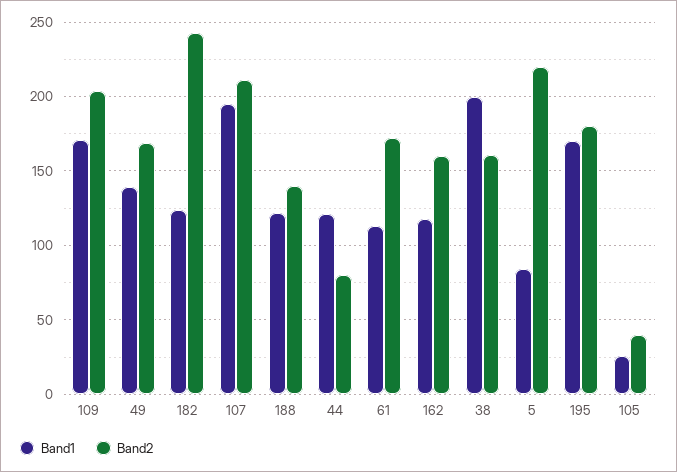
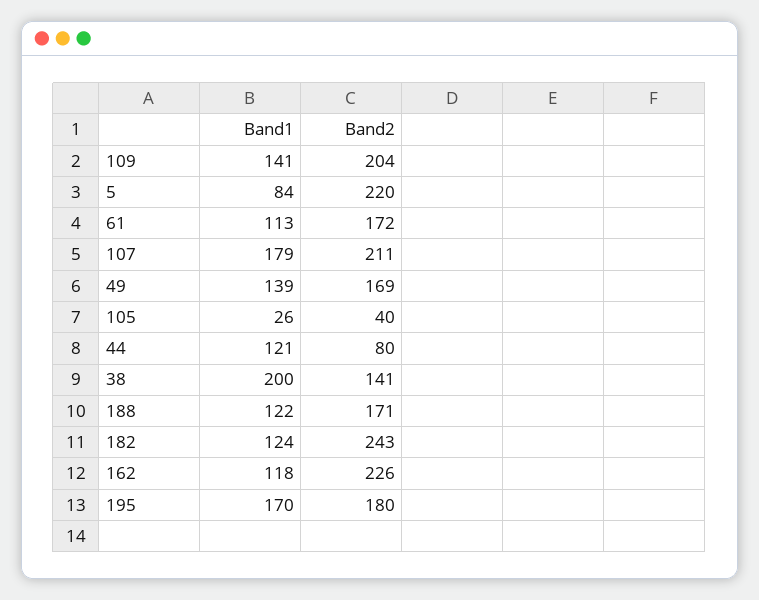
Band1, 109: 170 -> 141
Band1, 107: 195 -> 179
Band2, 188: 140 -> 171
Band2, 162: 160 -> 226
Band2, 38: 160 -> 141

